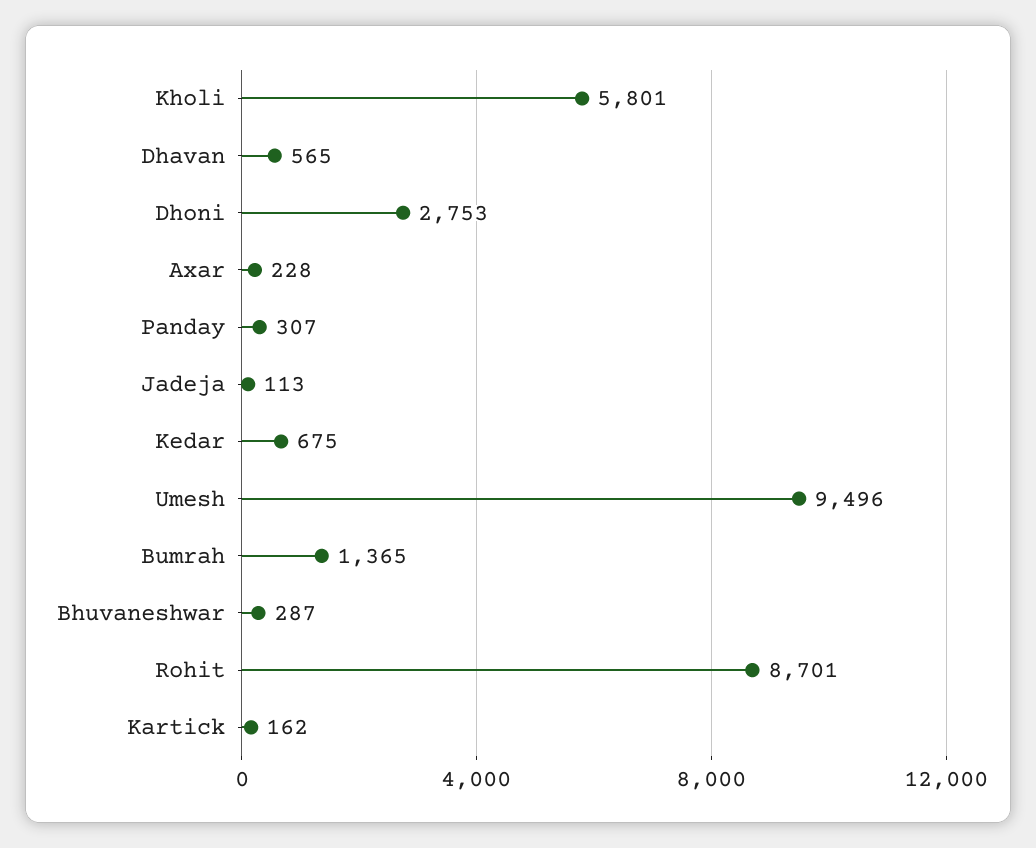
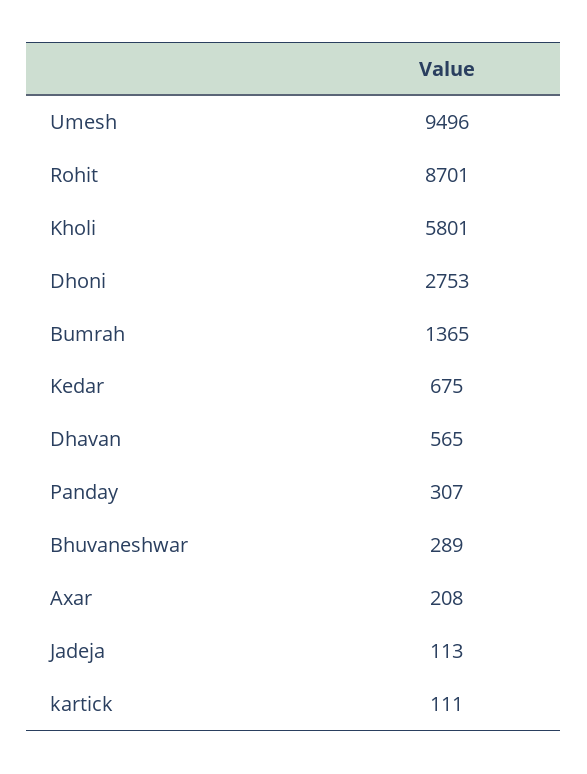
Axar: 228 -> 208
Bhuvaneshwar: 287 -> 289
Kartick: 162 -> 111

